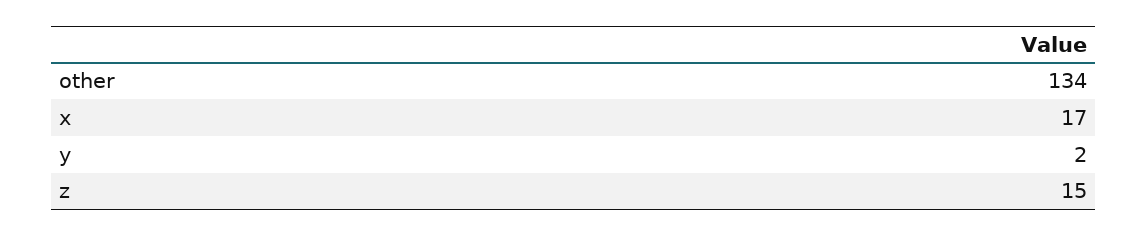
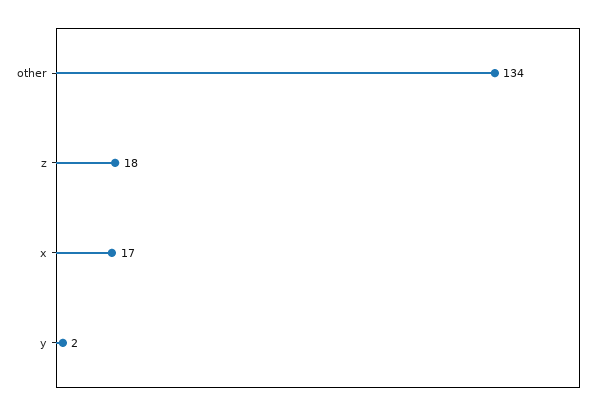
z: 15 -> 18

